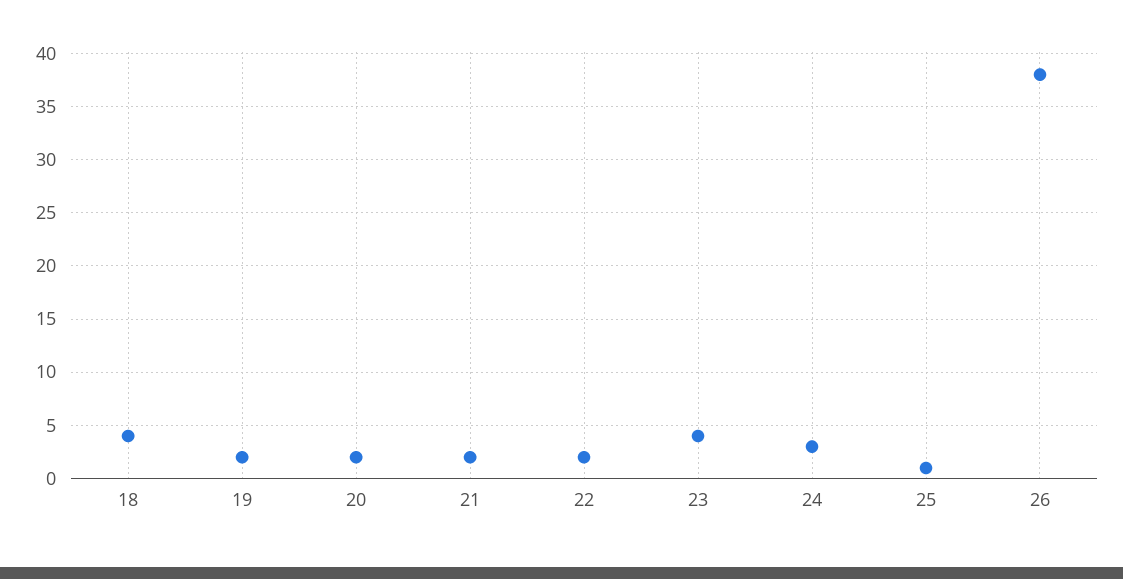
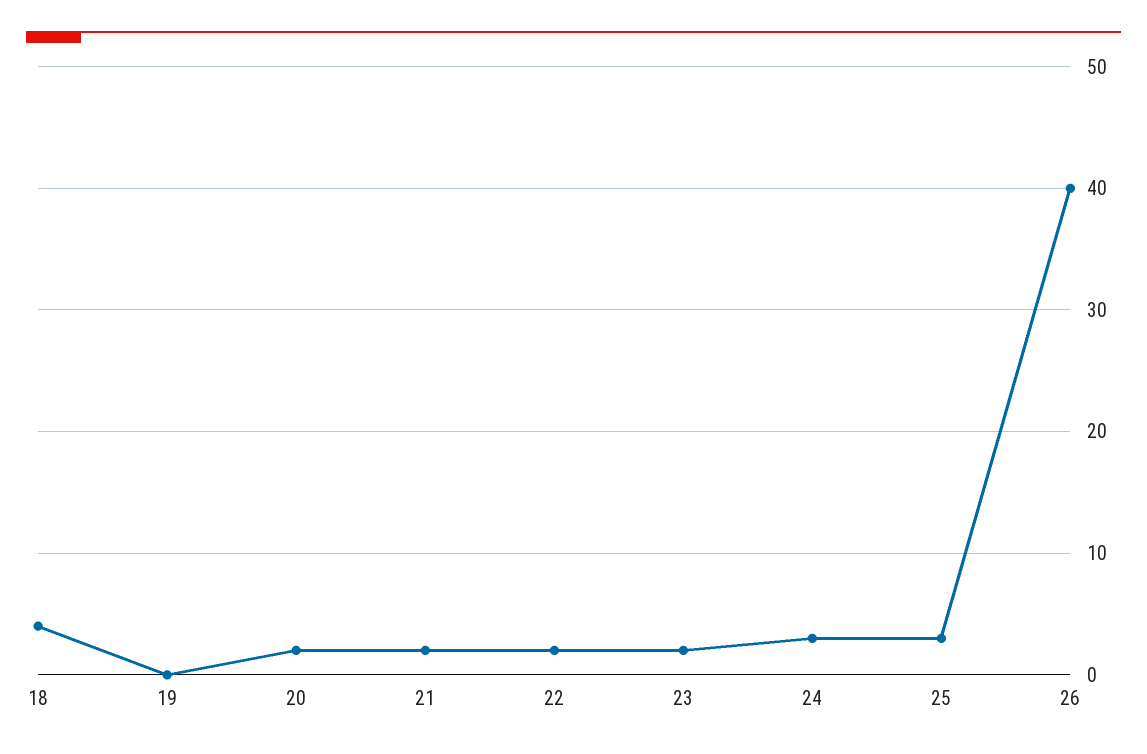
19: 2 -> 0
23: 4 -> 2
25: 1 -> 3
26: 38 -> 40

